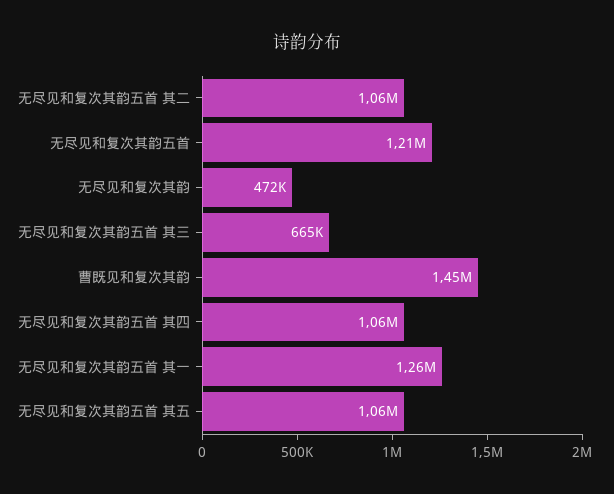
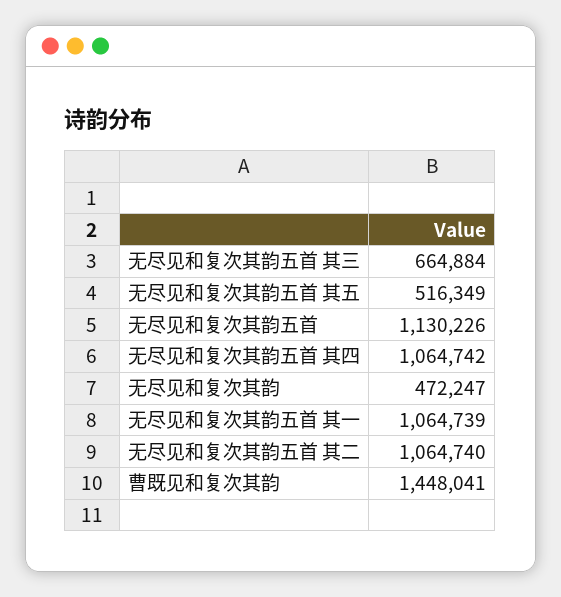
无尽见和复次其韵五首: 1210000 -> 1130226
无尽见和复次其韵五首 其一: 1260000 -> 1064739
无尽见和复次其韵五首 其五: 1060000 -> 516349

